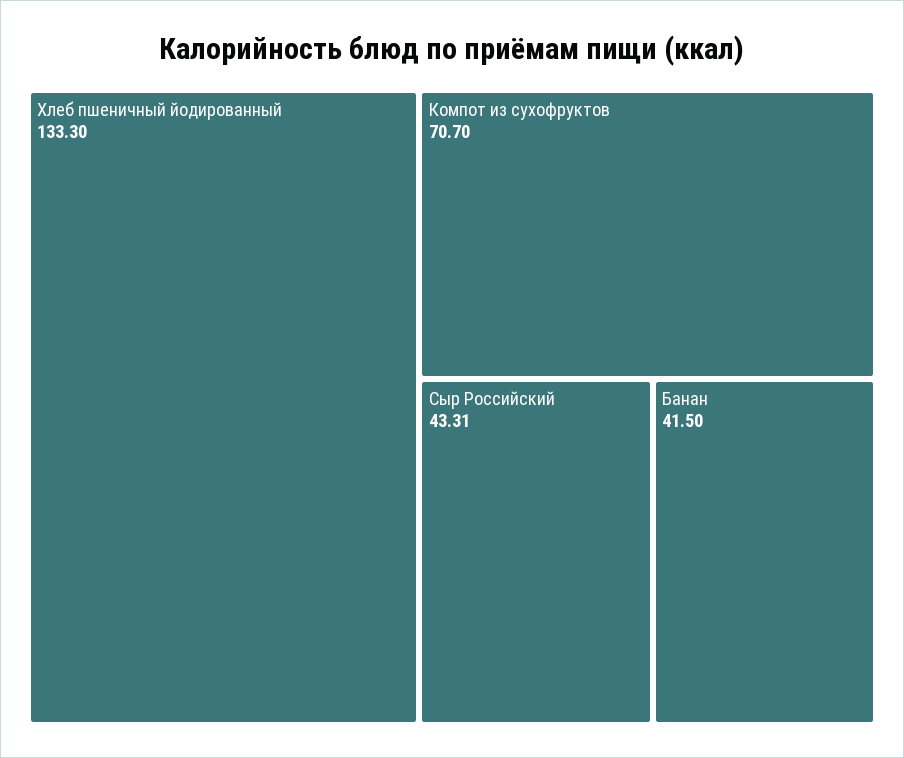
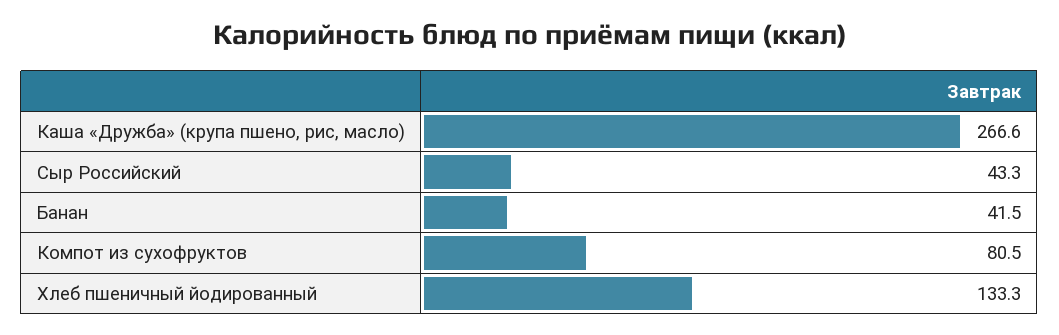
Компот из сухофруктов: 70.7 -> 80.5
Каша «Дружба» (крупа пшено, рис, масло): none -> 266.6

